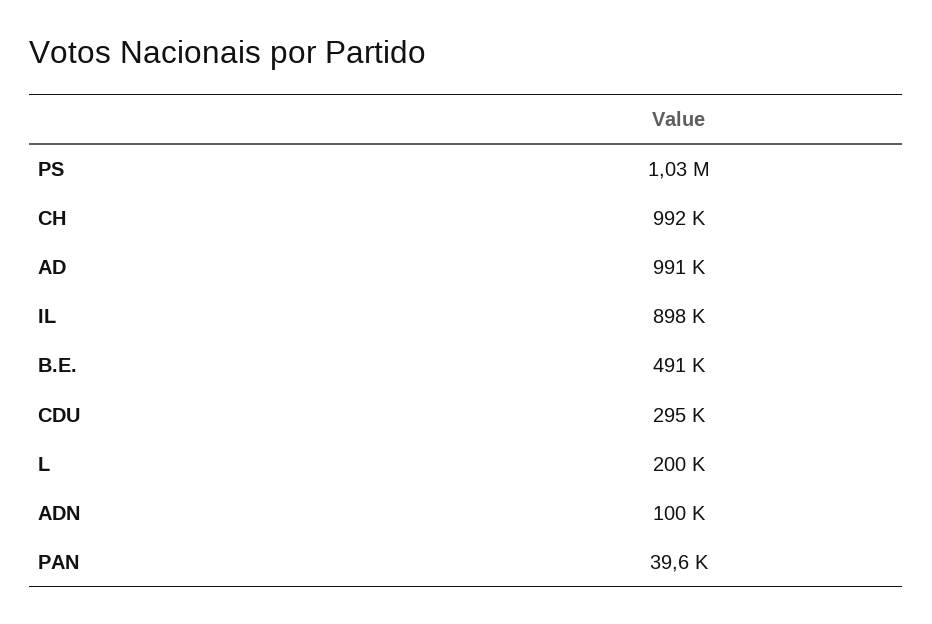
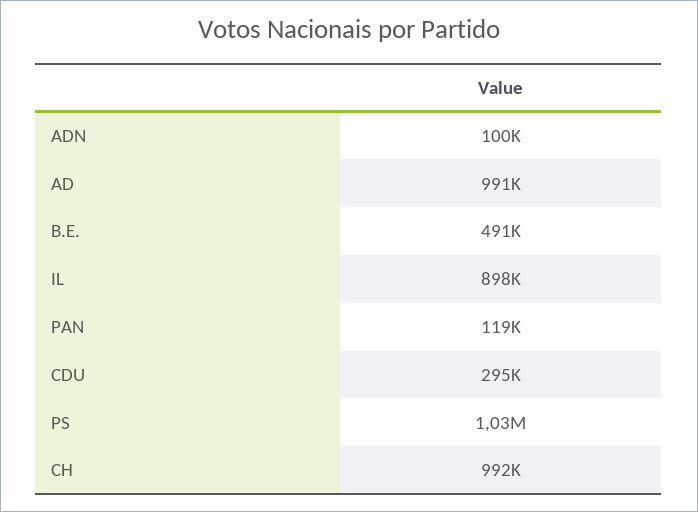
L: 200000 -> none
PAN: 39600 -> 119000

